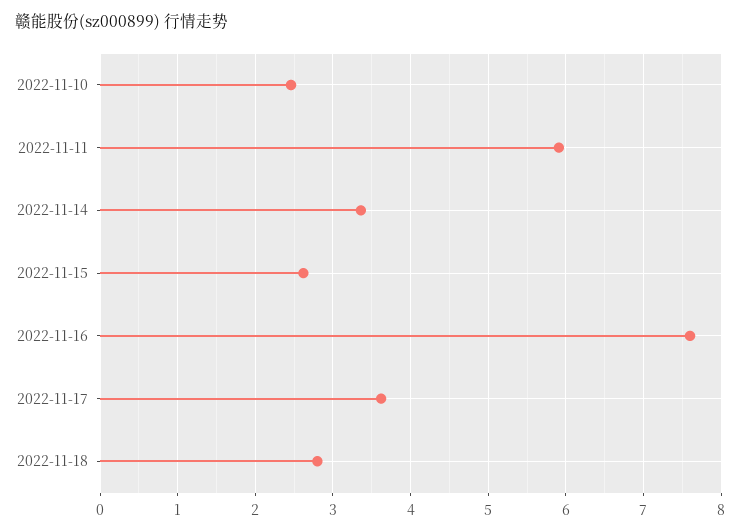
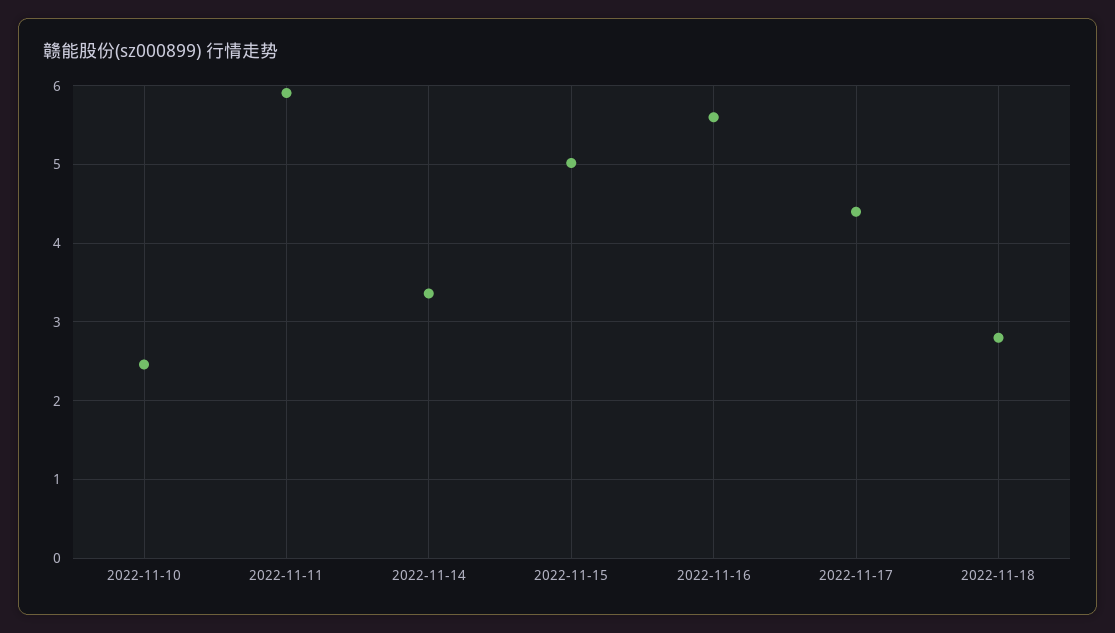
2022-11-15: 2.6 -> 5
2022-11-16: 7.6 -> 5.6
2022-11-17: 3.6 -> 4.4

